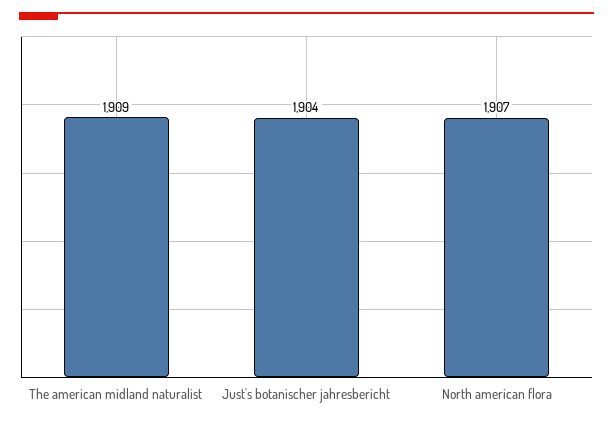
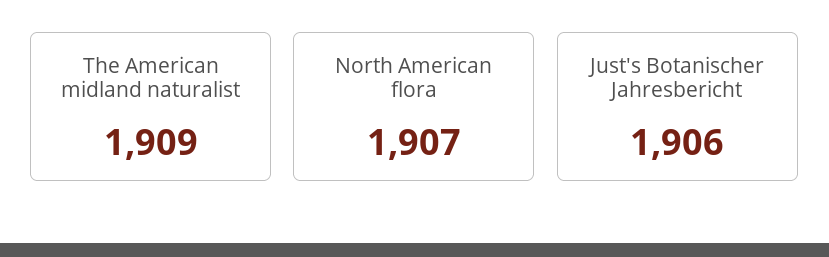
Just's botanischer jahresbericht: 1904 -> 1906

